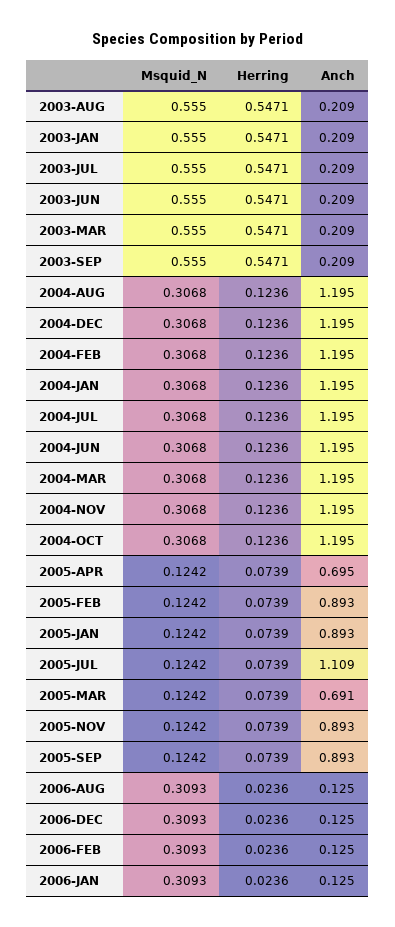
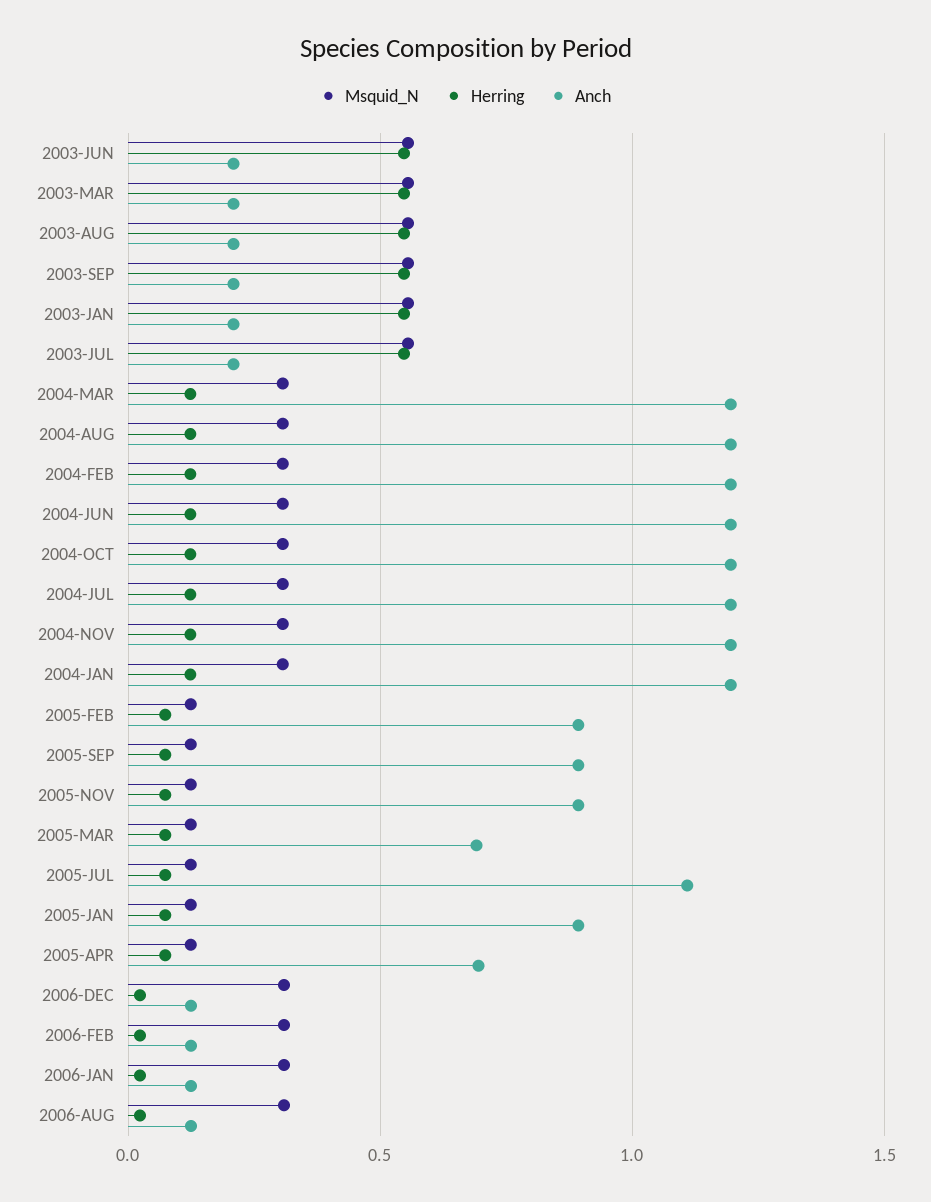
Msquid_N, 2004-DEC: 0.3068 -> none
Herring, 2004-DEC: 0.1236 -> none
Anch, 2004-DEC: 1.195 -> none

